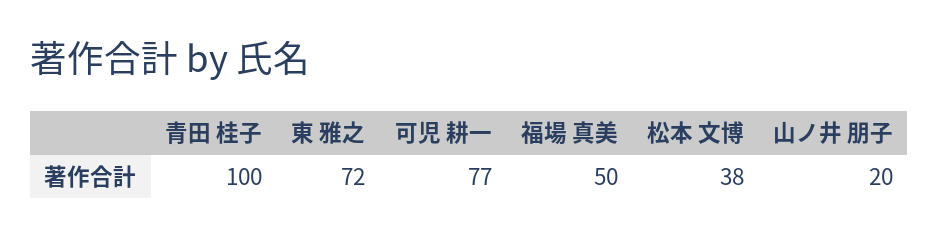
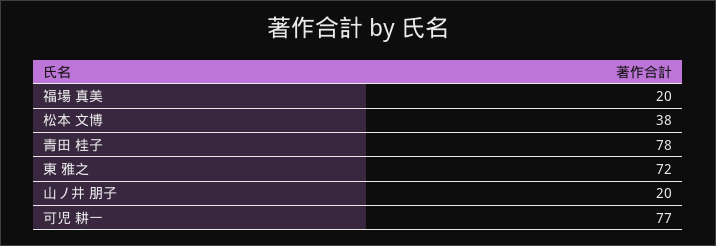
青田 桂子: 100 -> 78
福場 真美: 50 -> 20

